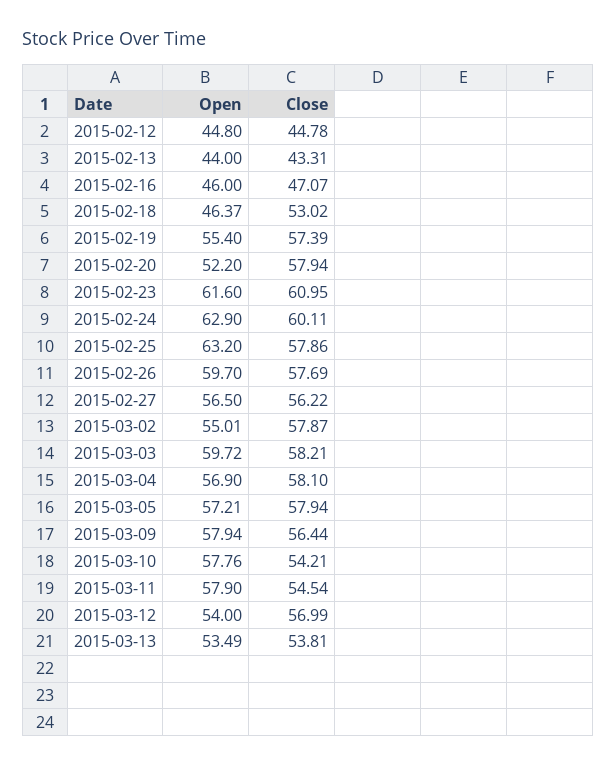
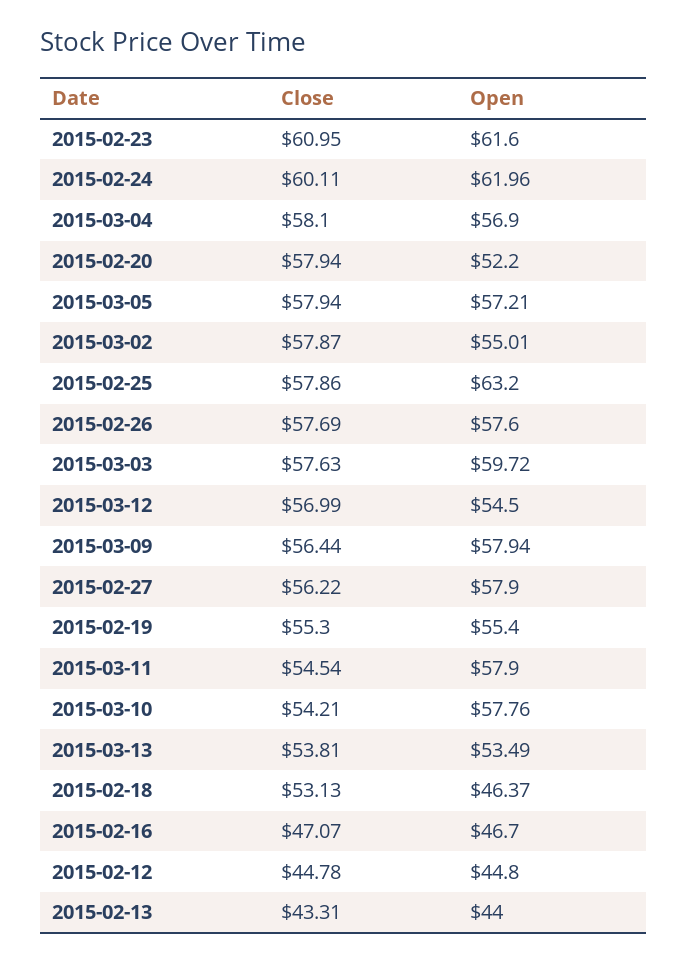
Open, 2015-02-16: 46 -> 46.7
Close, 2015-02-18: 53.02 -> 53.13
Close, 2015-02-19: 57.39 -> 55.3
Open, 2015-02-24: 62.9 -> 61.96
Open, 2015-02-26: 59.7 -> 57.6
Open, 2015-02-27: 56.5 -> 57.9
Close, 2015-03-03: 58.21 -> 57.63
Open, 2015-03-12: 54 -> 54.5

